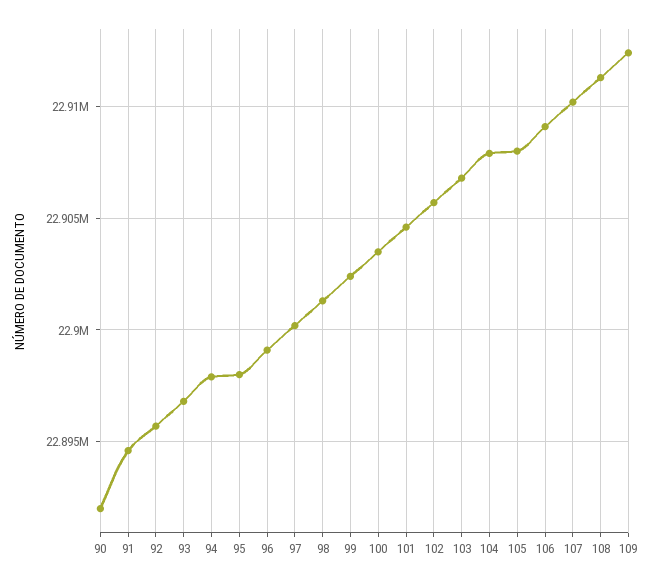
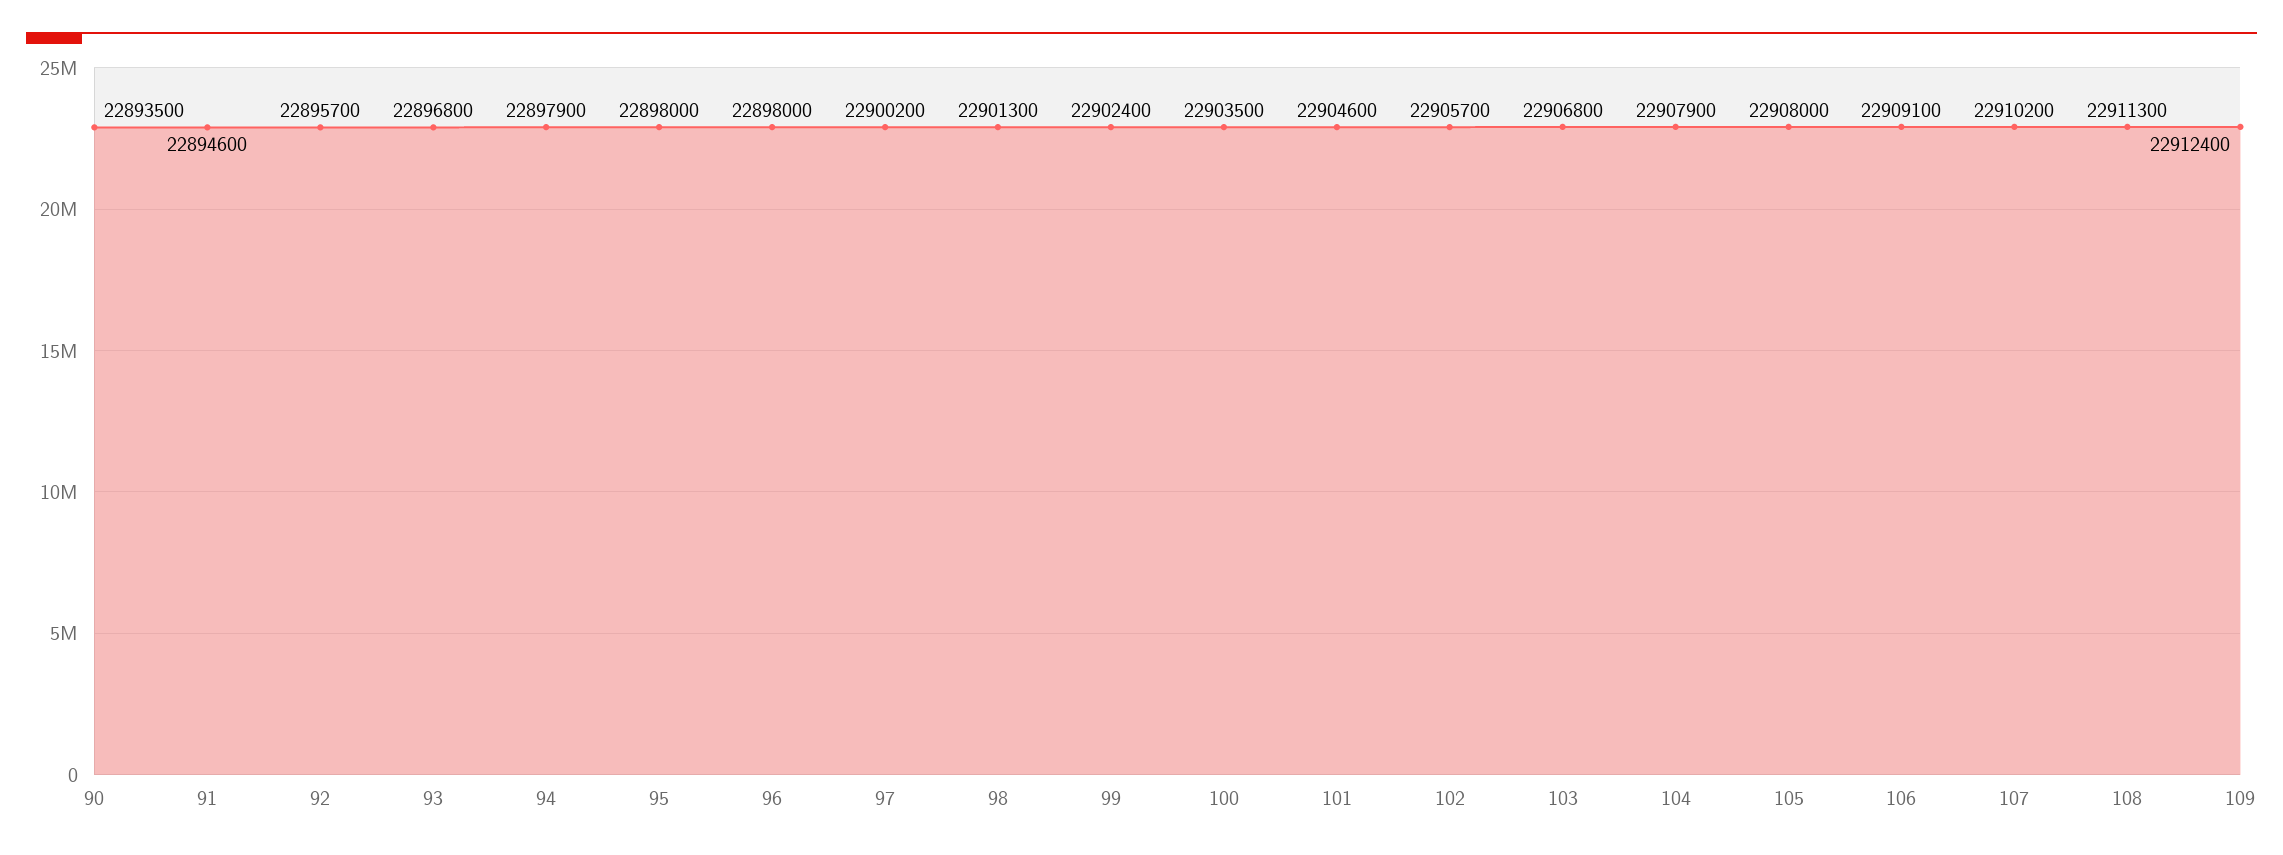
90: 22892000 -> 22893500
96: 22899000 -> 22898000

